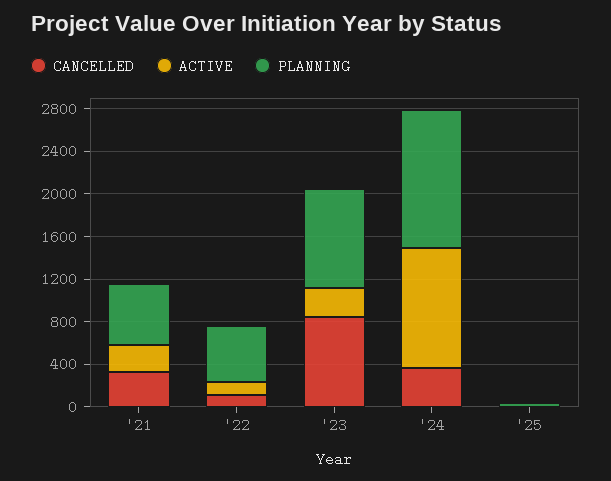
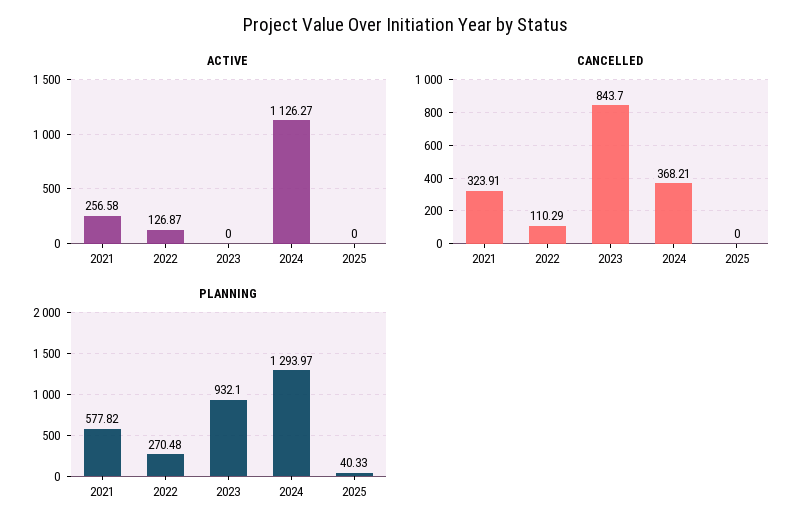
PLANNING, '22: 500 -> 270.48
ACTIVE, '23: 300 -> 0

